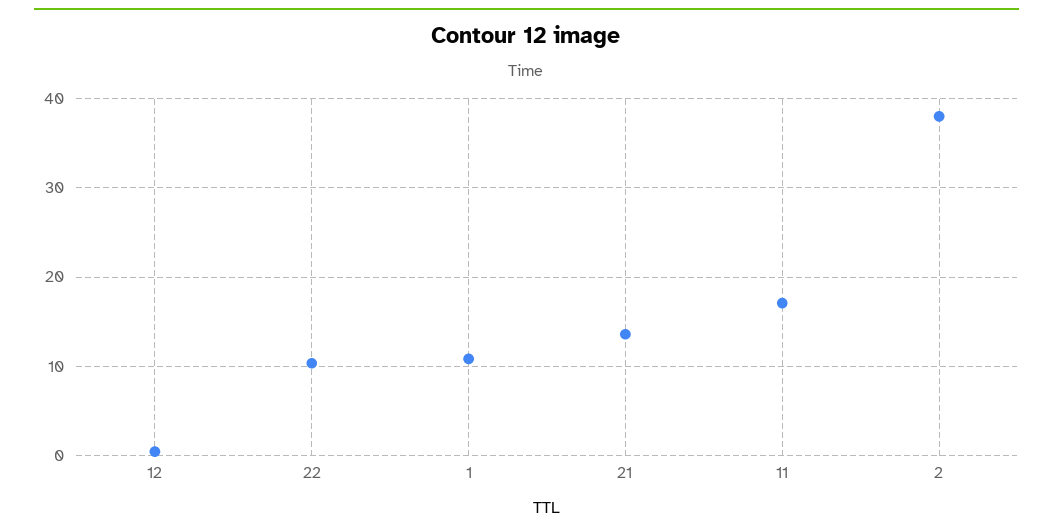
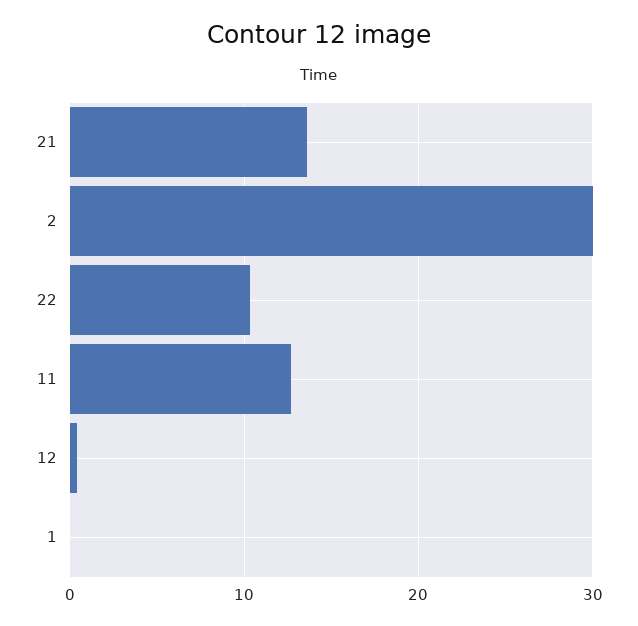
1: 11 -> 0
11: 17 -> 13
2: 38 -> 30

